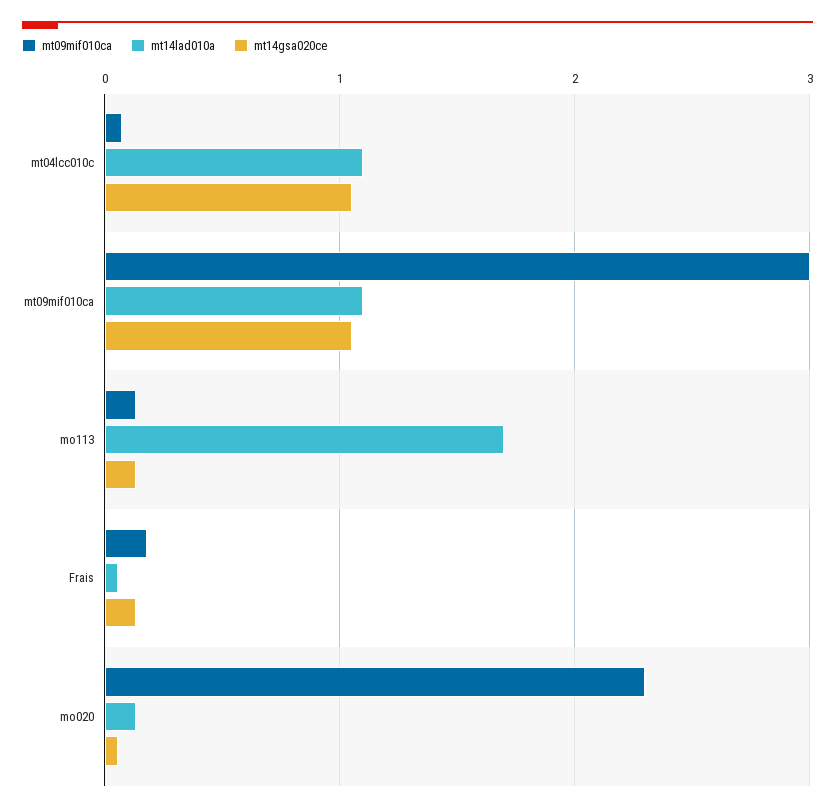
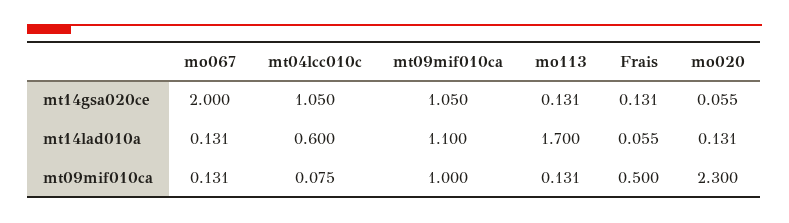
mt14lad010a, mt04lcc010c: 1.1 -> 0.6
mt09mif010ca, mt09mif010ca: 3 -> 1
mt09mif010ca, Frais: 0.2 -> 0.5
mt14gsa020ce, mo067: none -> 2
mt14lad010a, mo067: none -> 0.131
mt09mif010ca, mo067: none -> 0.131

